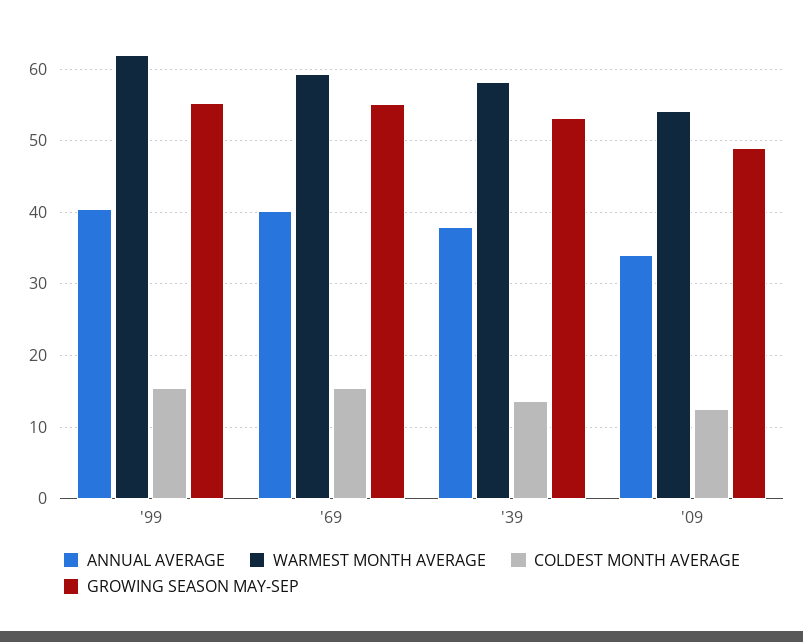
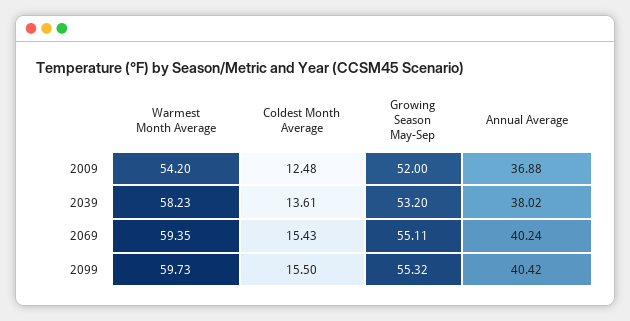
WARMEST MONTH AVERAGE, '99: 62 -> 59.73
ANNUAL AVERAGE, '09: 34 -> 36.88
GROWING SEASON MAY-SEP, '09: 49 -> 52

